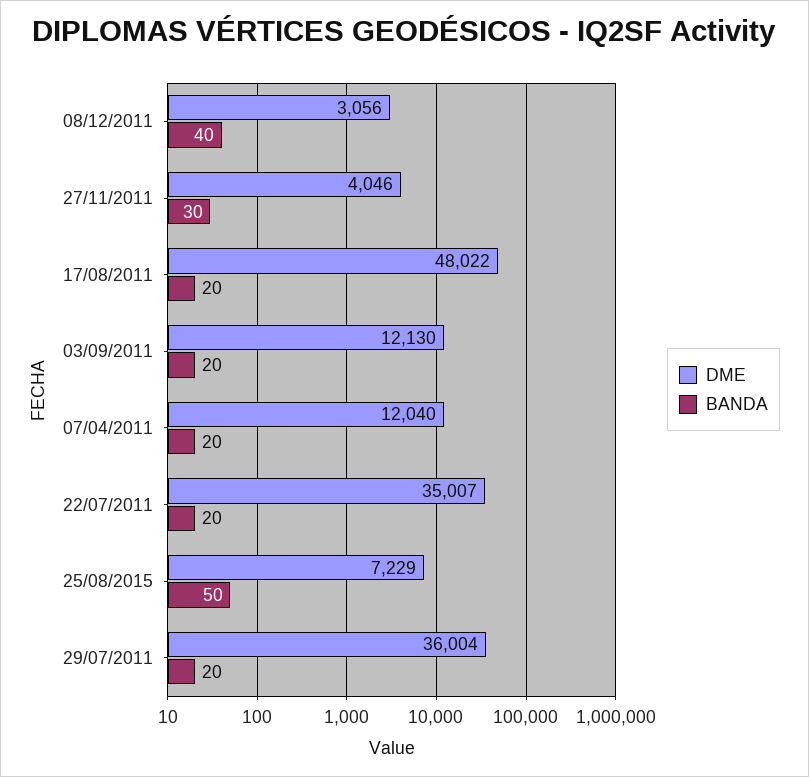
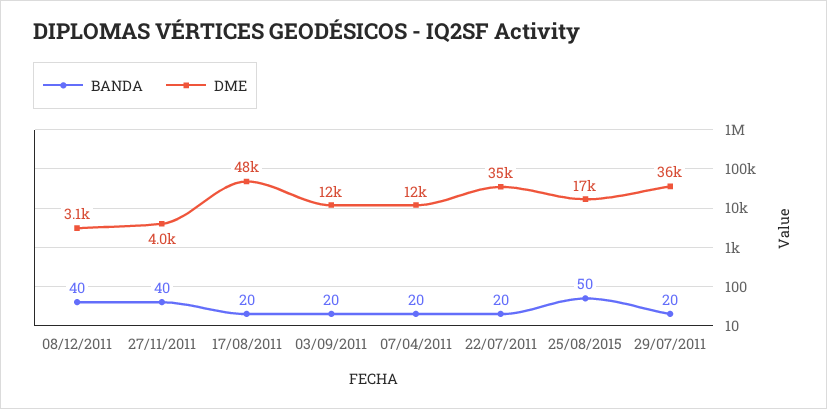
BANDA, 27/11/2011: 30 -> 40
DME, 25/08/2015: 7229 -> 17000

